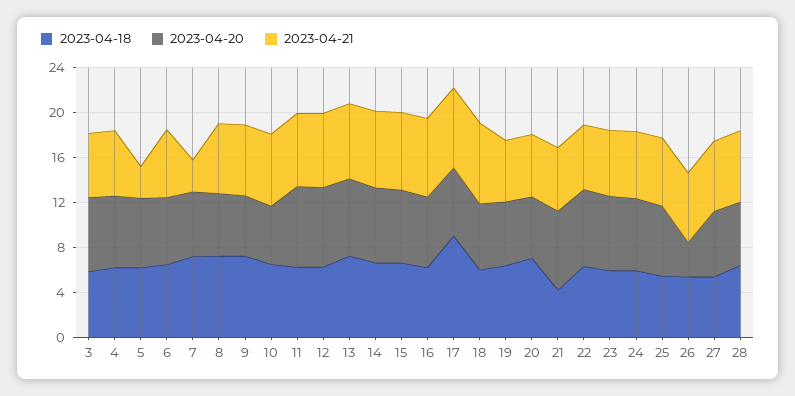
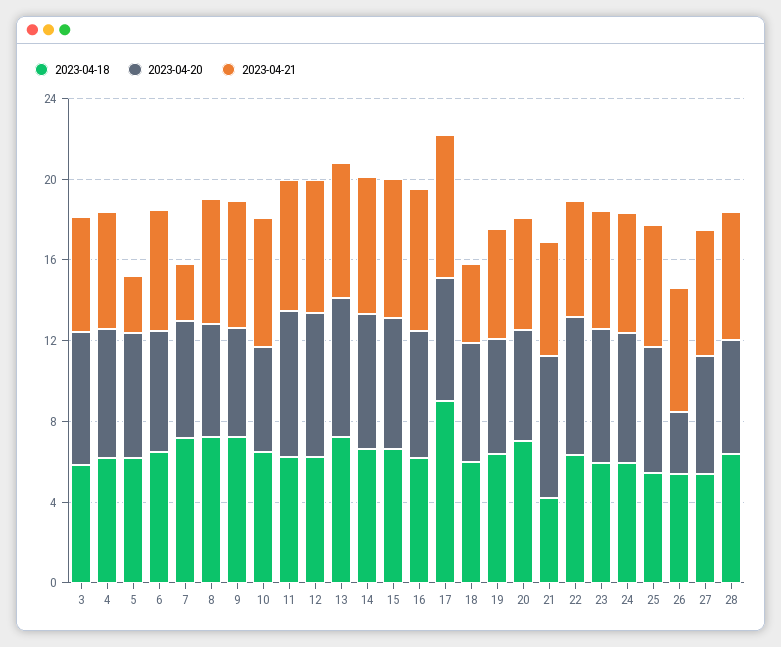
2023-04-21, 18: 7 -> 4

